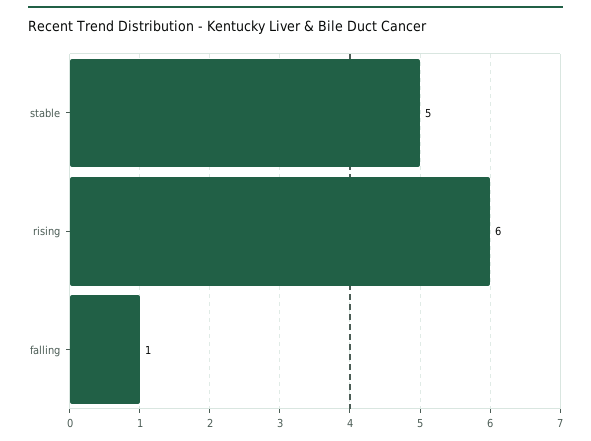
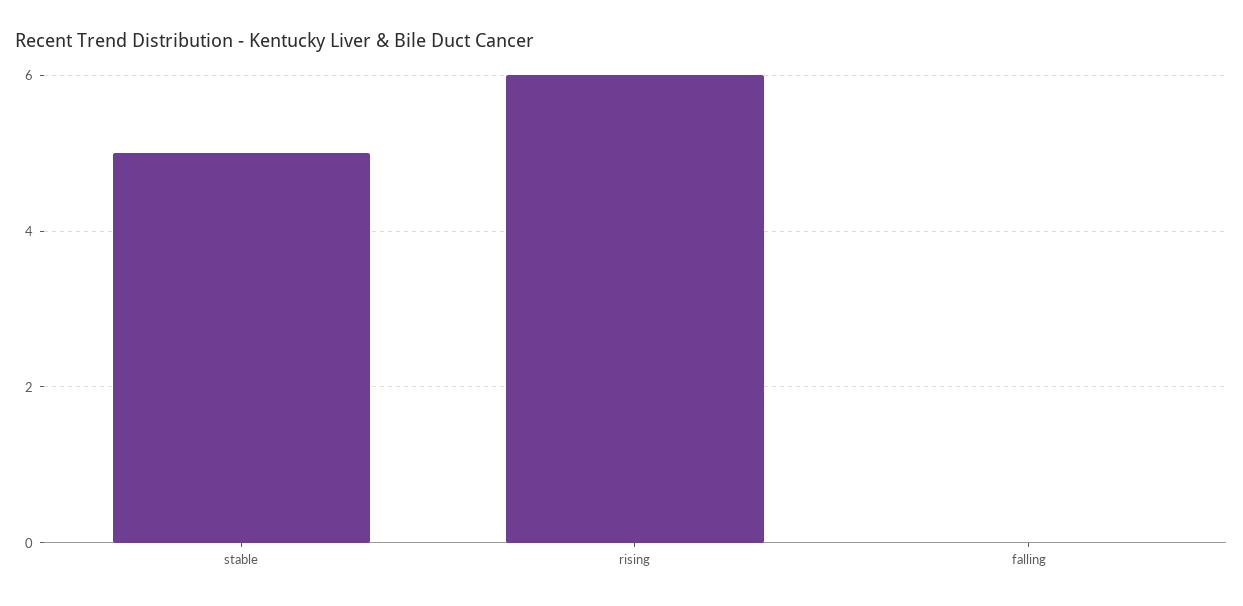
falling: 1 -> 0

